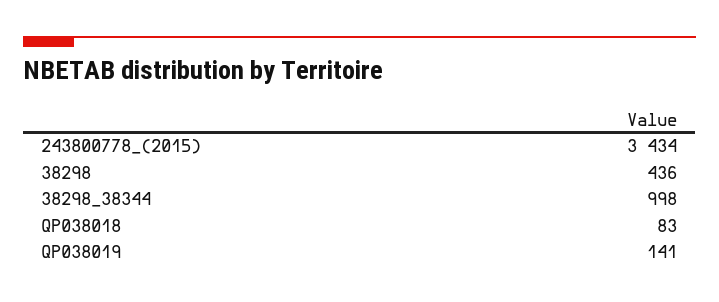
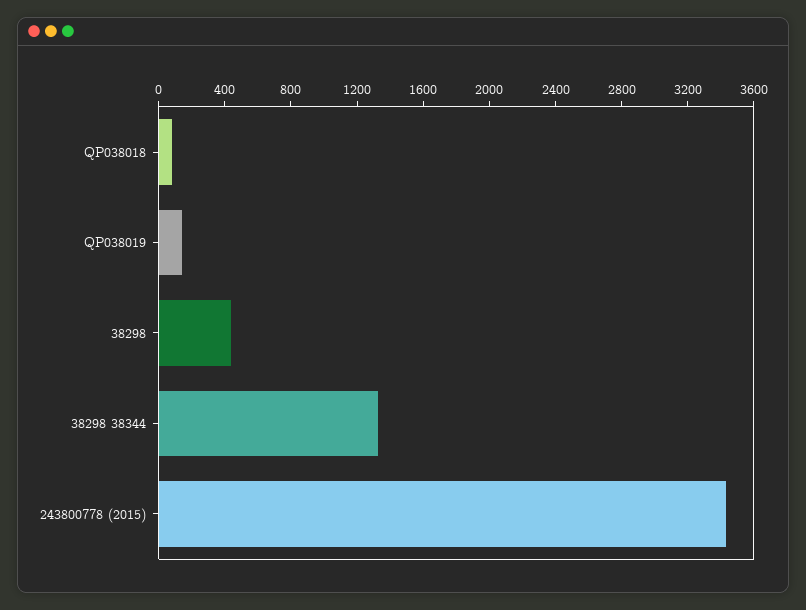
38298_38344: 998 -> 1300

